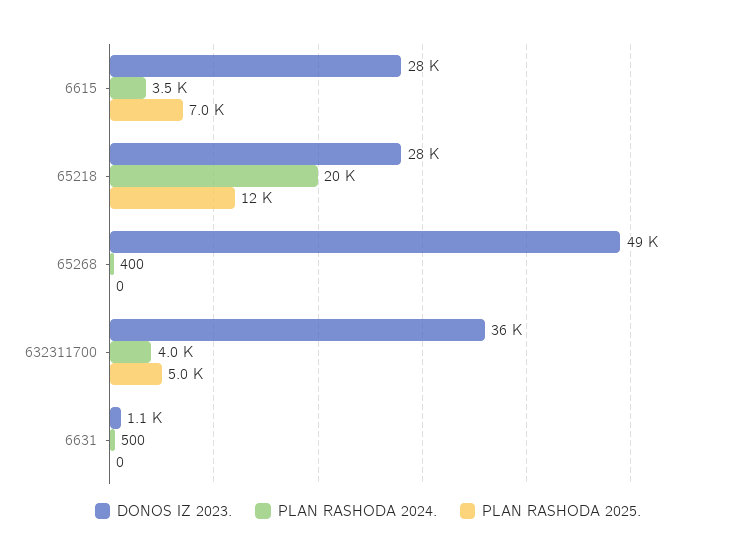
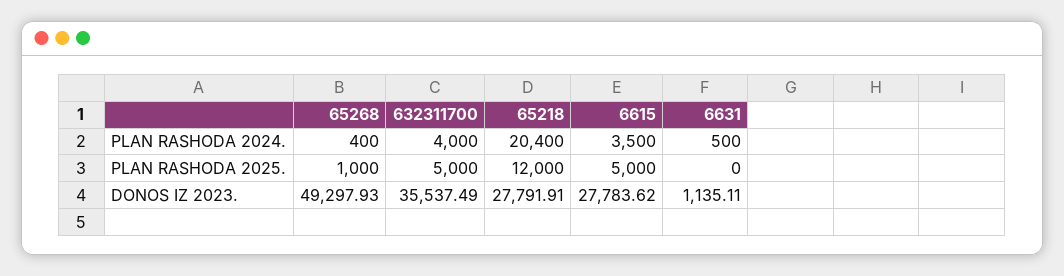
PLAN RASHODA 2025., 6615: 7000 -> 5000
PLAN RASHODA 2025., 65268: 0 -> 1000

